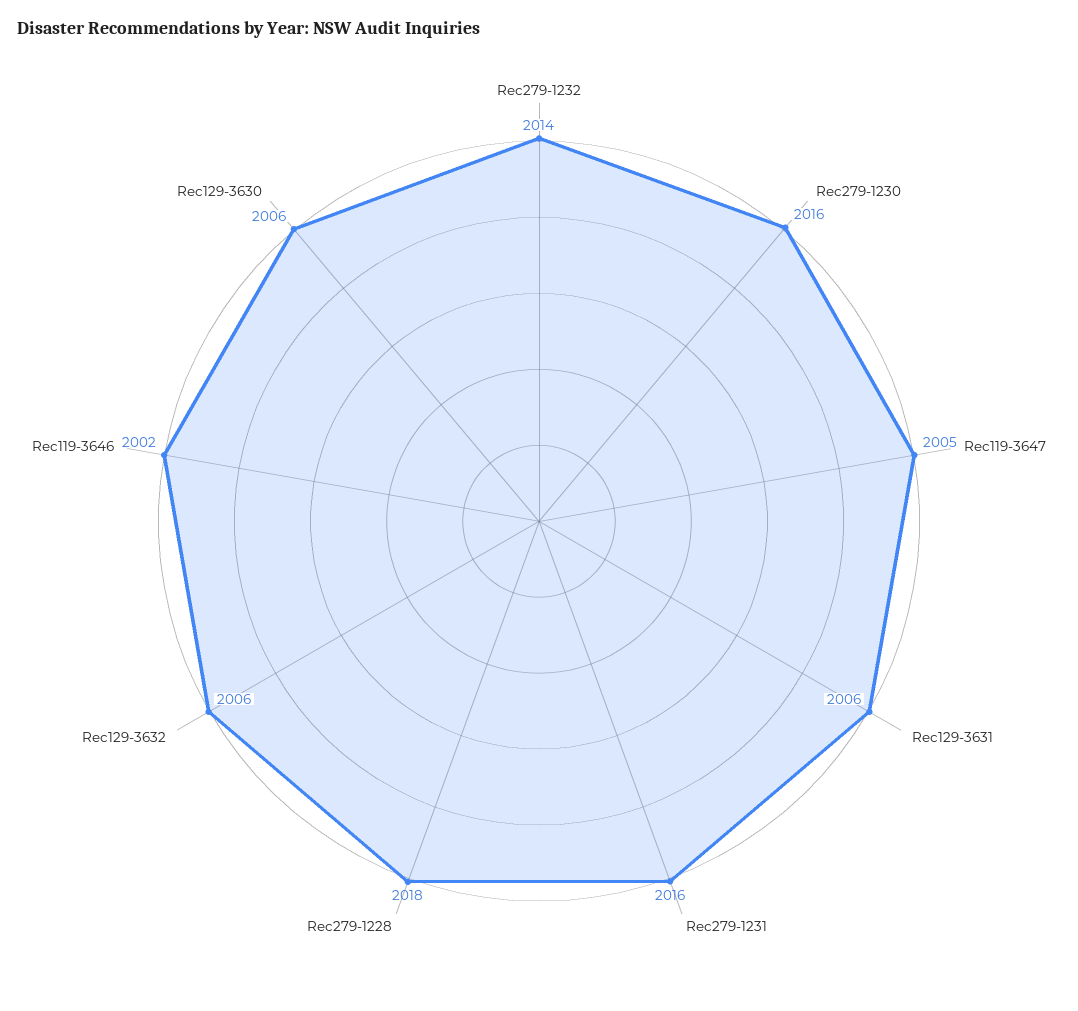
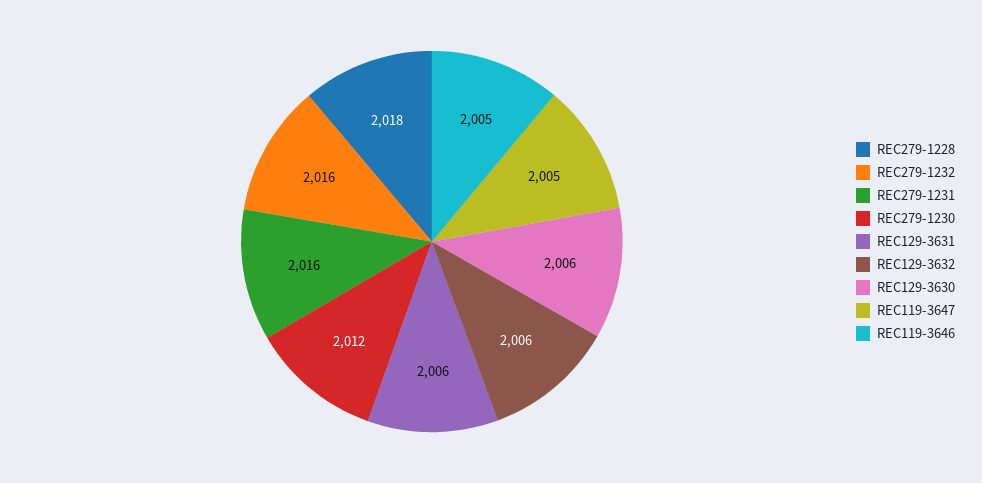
Rec279-1232: 2014 -> 2016
Rec279-1230: 2016 -> 2012
Rec119-3646: 2002 -> 2005

